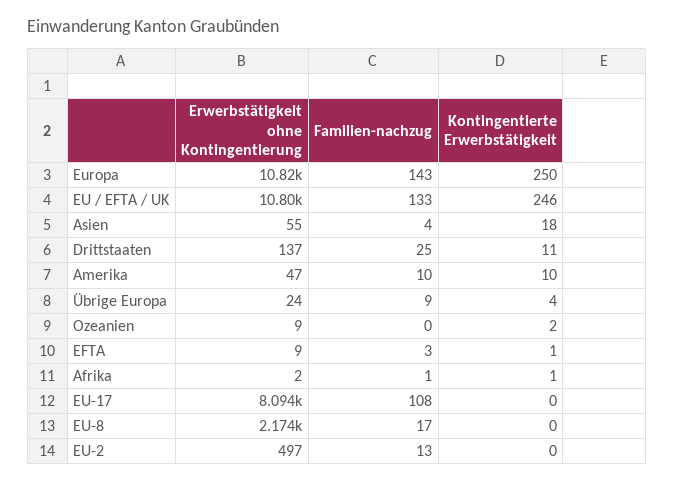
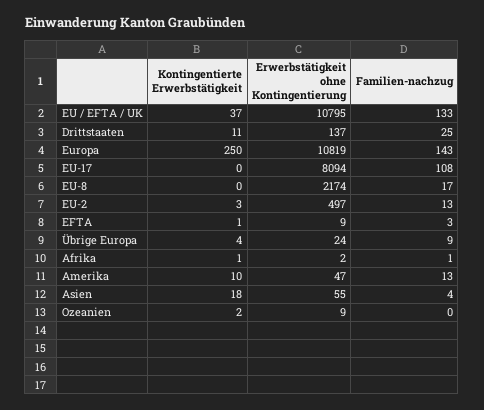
Kontingentierte Erwerbstätigkeit, EU / EFTA / UK: 246 -> 37
Familien-nachzug, Amerika: 10 -> 13
Kontingentierte Erwerbstätigkeit, EU-2: 0 -> 3

